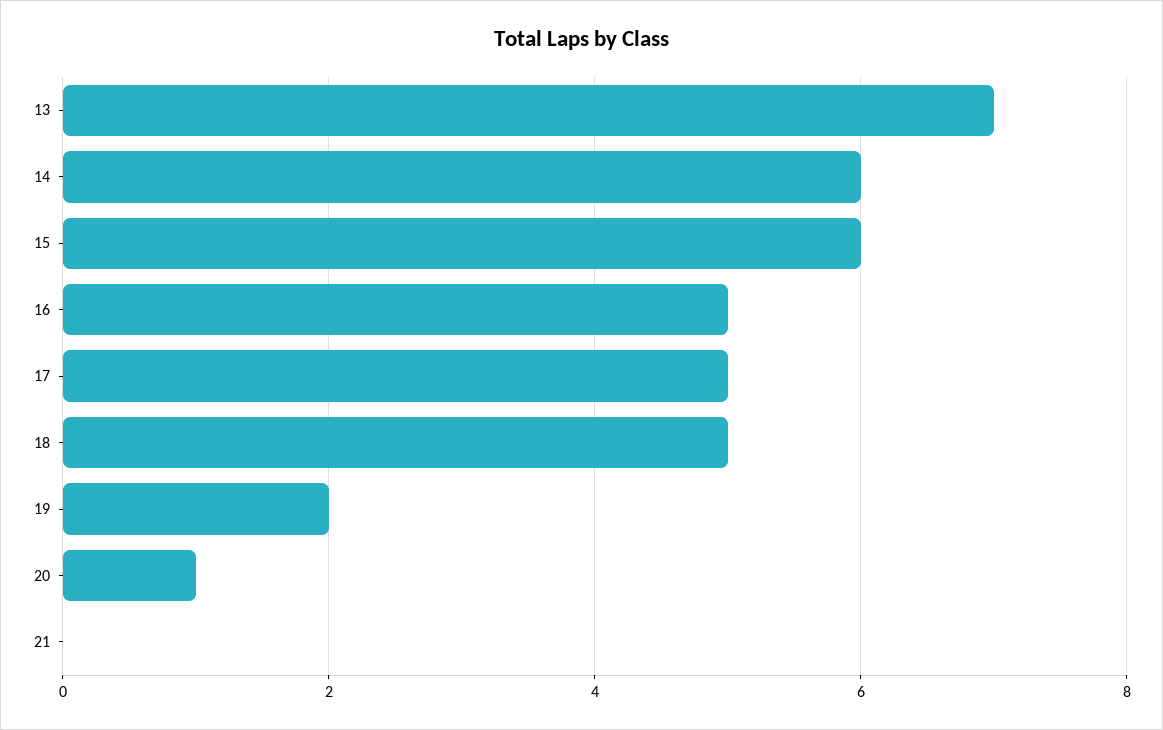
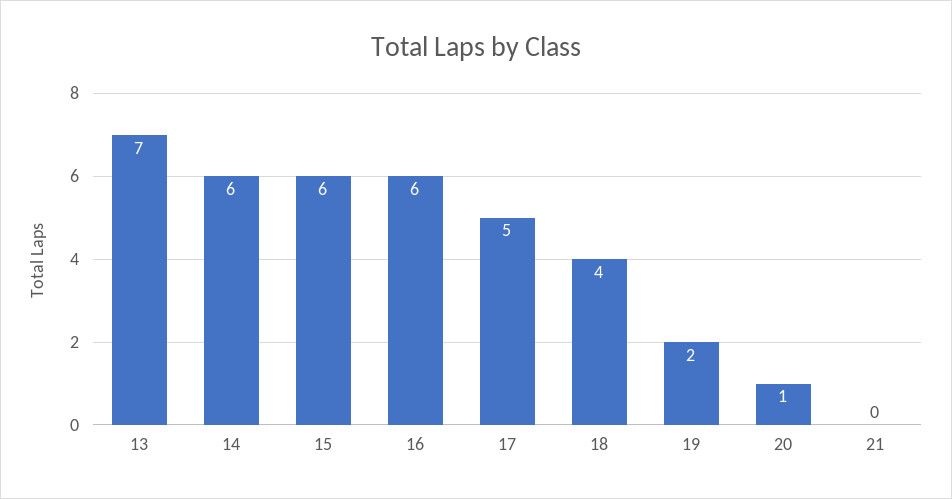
16: 5 -> 6
18: 5 -> 4

